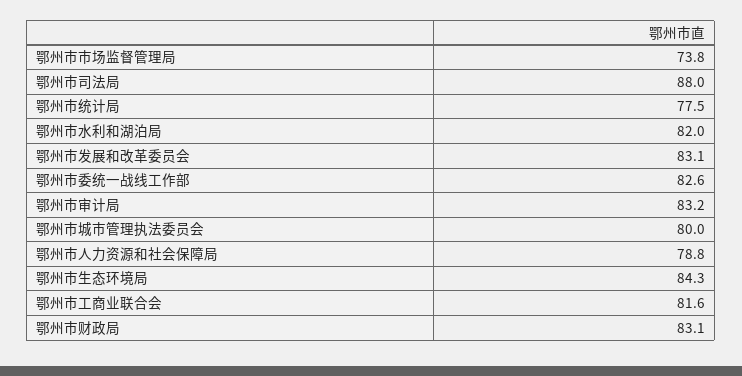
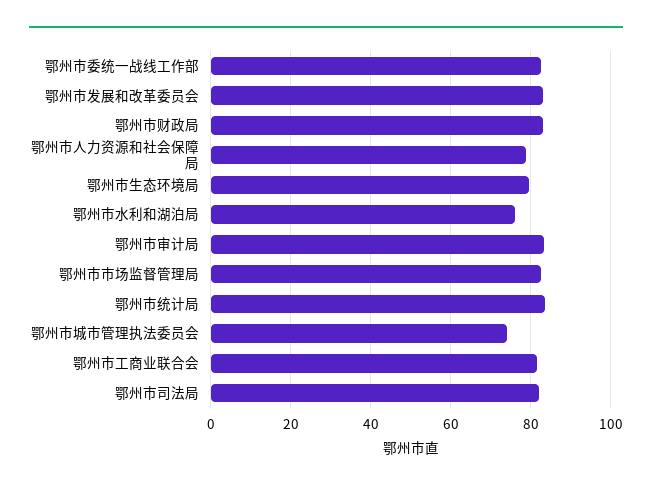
鄂州市市场监督管理局: 73.8 -> 82
鄂州市司法局: 88 -> 82
鄂州市统计局: 77.5 -> 84
鄂州市水利和湖泊局: 82 -> 76
鄂州市城市管理执法委员会: 80 -> 74
鄂州市生态环境局: 84.3 -> 80

